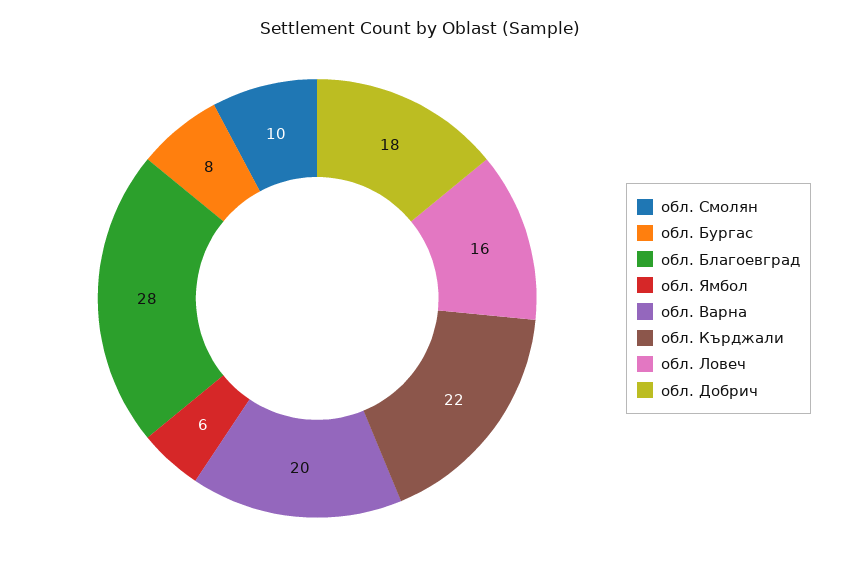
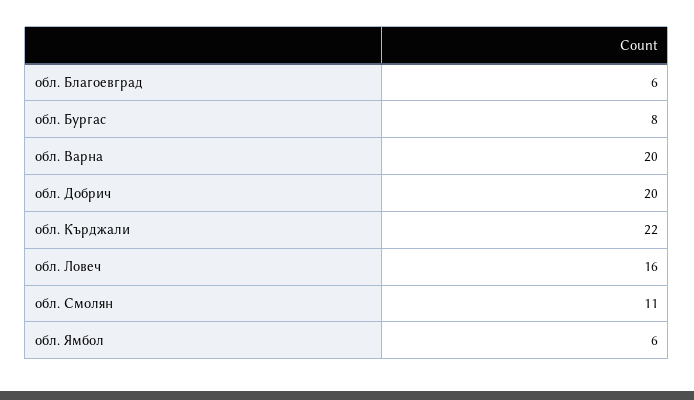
обл. Смолян: 10 -> 11
обл. Благоевград: 28 -> 6
обл. Добрич: 18 -> 20

